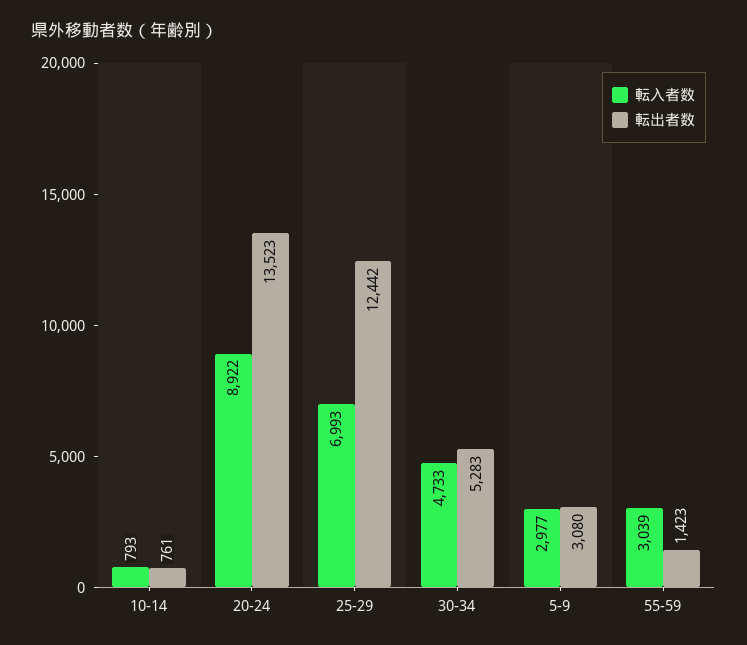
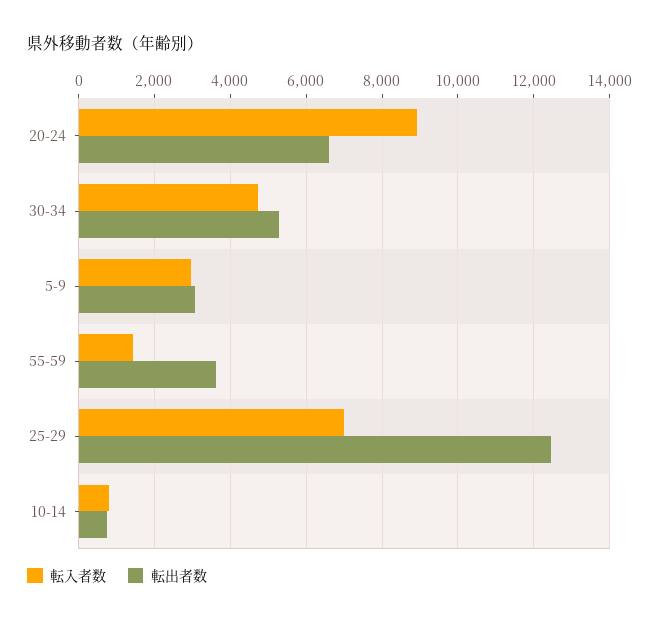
転出者数, 20-24: 13523 -> 6600
転入者数, 55-59: 3039 -> 1400
転出者数, 55-59: 1423 -> 3600

